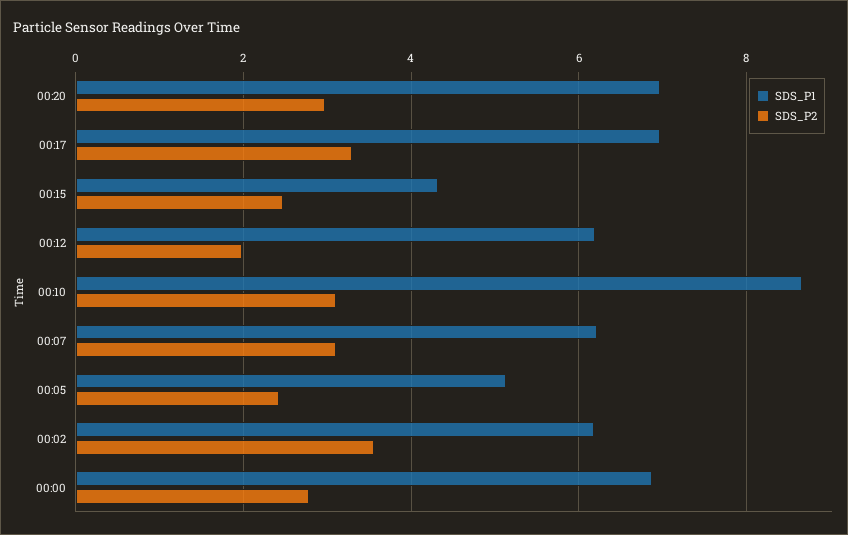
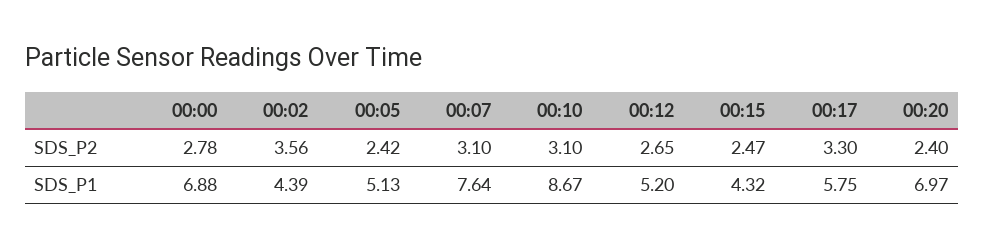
SDS_P2, 00:20: 3 -> 2.4
SDS_P1, 00:17: 7 -> 5.75
SDS_P1, 00:12: 6.2 -> 5.2
SDS_P2, 00:12: 2 -> 2.65
SDS_P1, 00:07: 6.2 -> 7.64
SDS_P1, 00:02: 6.2 -> 4.39

